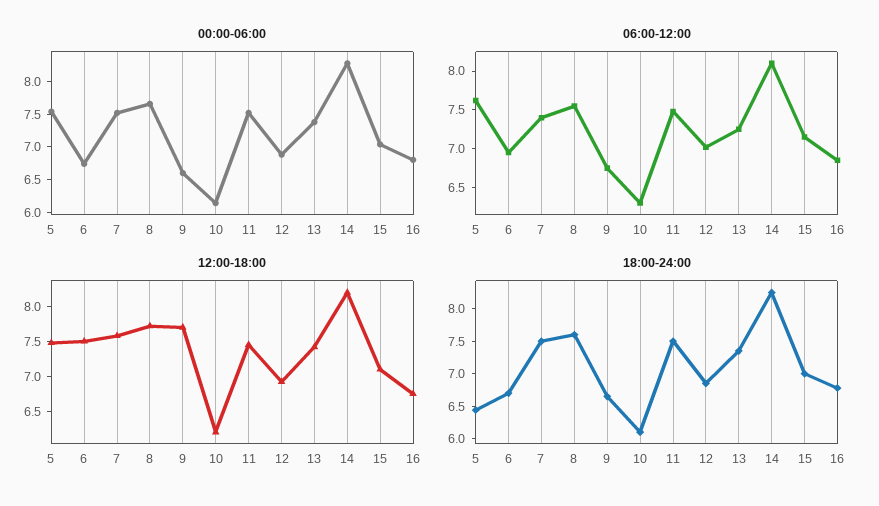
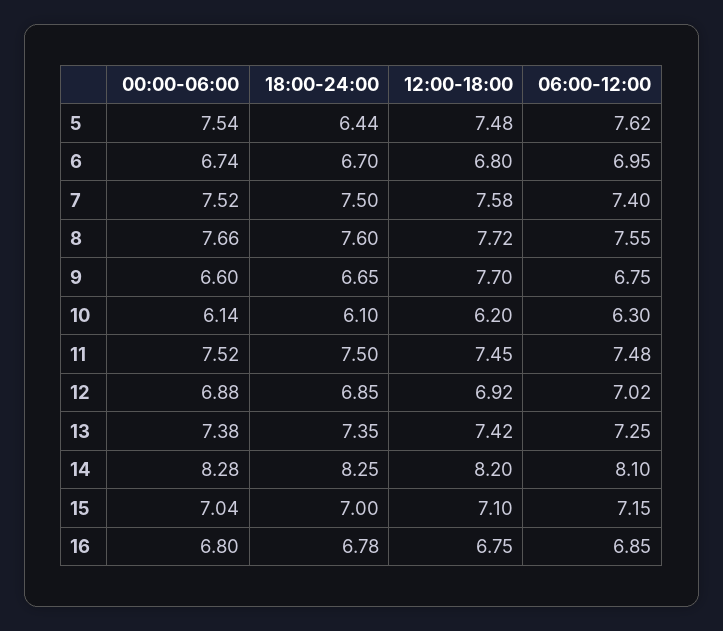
12:00-18:00, 6: 7.5 -> 6.8

